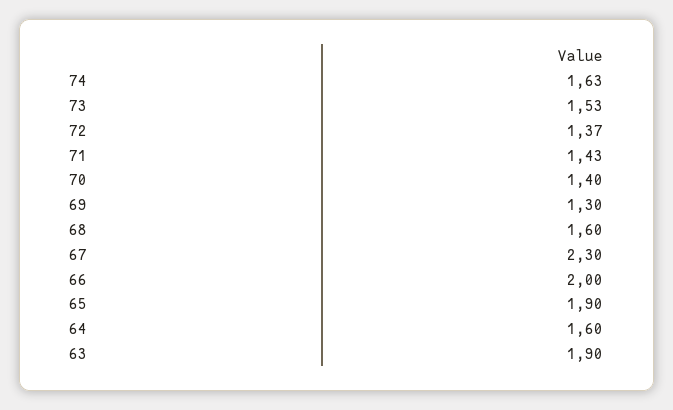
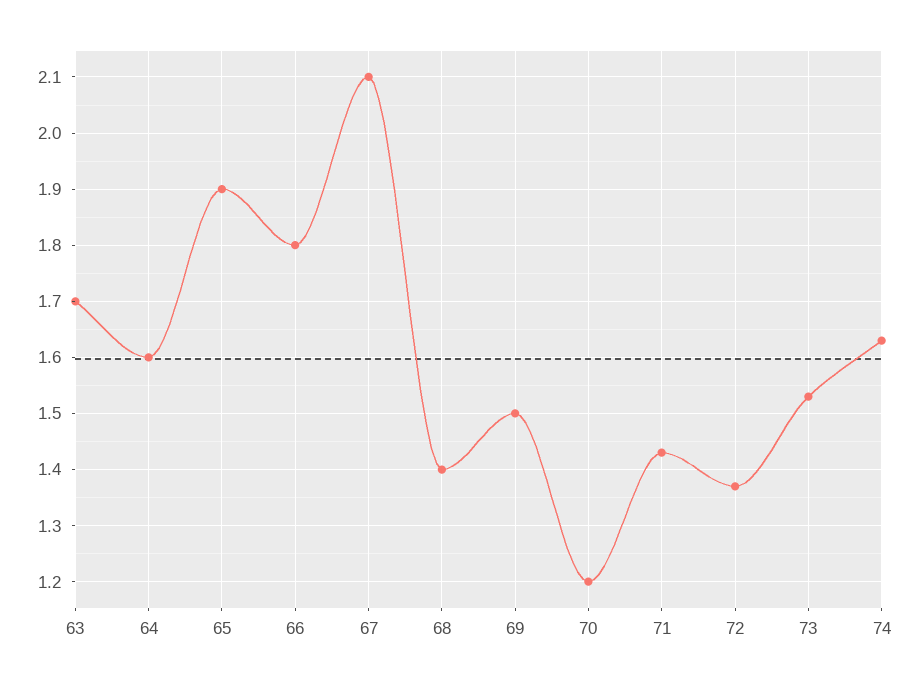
70: 1.4 -> 1.2
69: 1.3 -> 1.5
68: 1.6 -> 1.4
67: 2.3 -> 2.1
66: 2 -> 1.8
63: 1.9 -> 1.7

